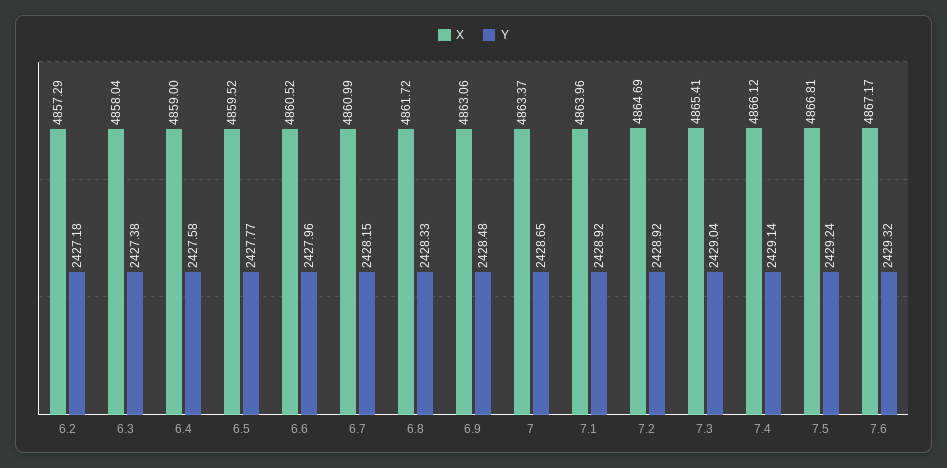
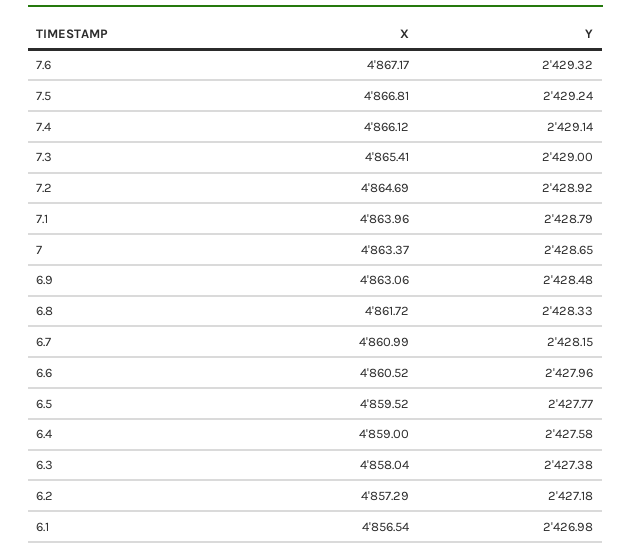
Y, 7.1: 2428.92 -> 2428.79
Y, 7.3: 2429.04 -> 2429
X, 6.1: none -> 4856.54
Y, 6.1: none -> 2426.98

